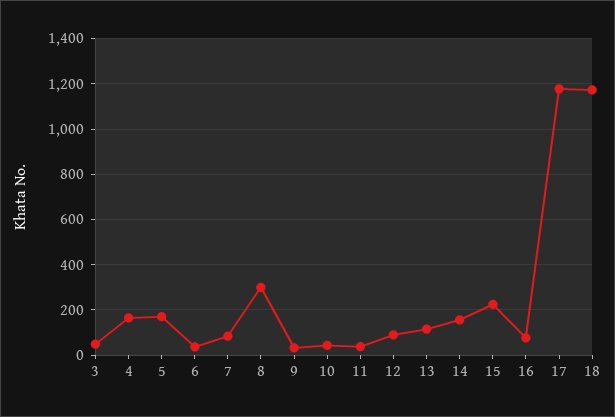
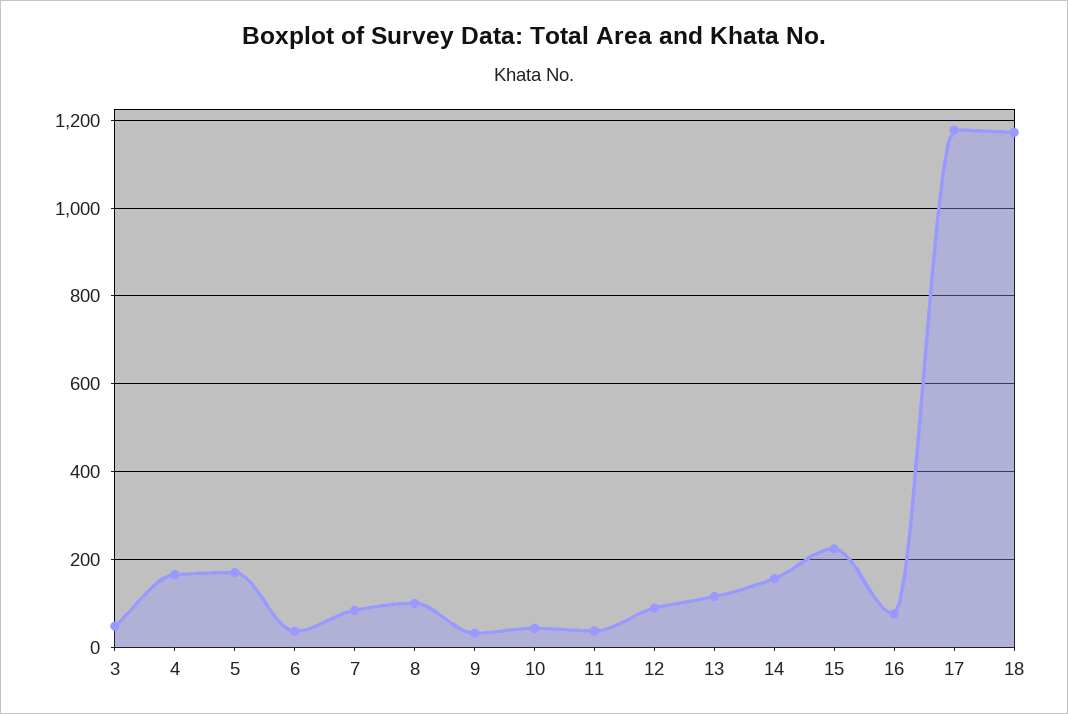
8: 300 -> 100

